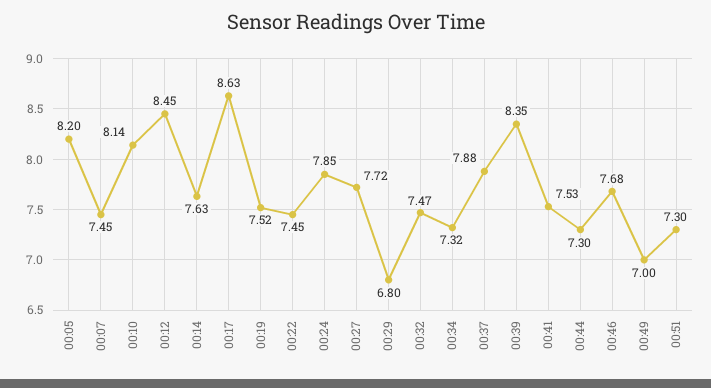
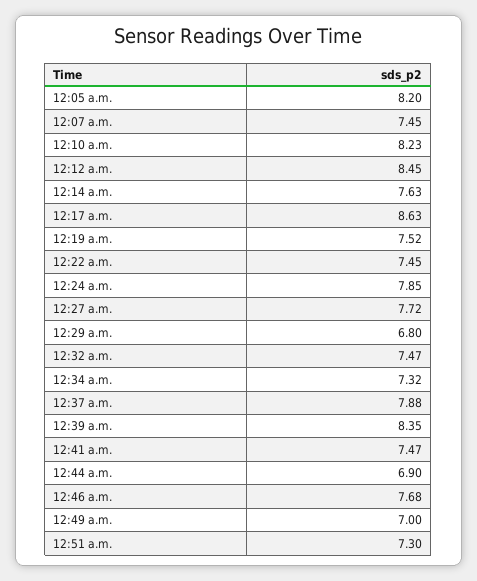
00:10: 8.14 -> 8.23
00:41: 7.53 -> 7.47
00:44: 7.3 -> 6.9

